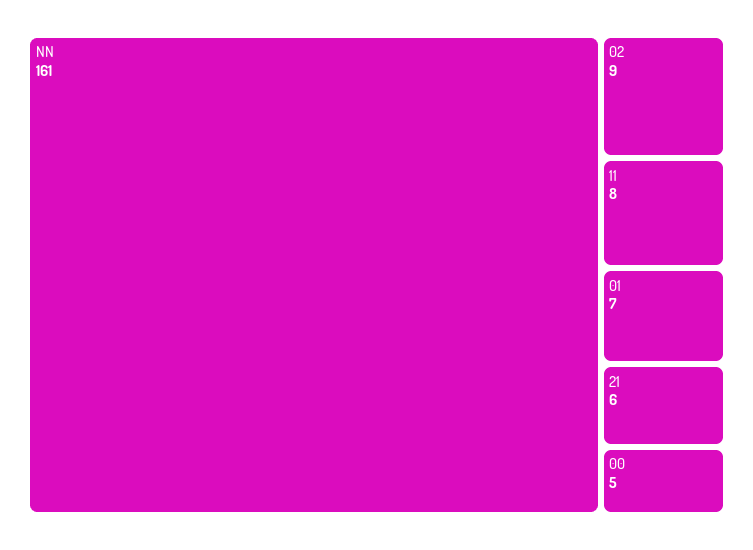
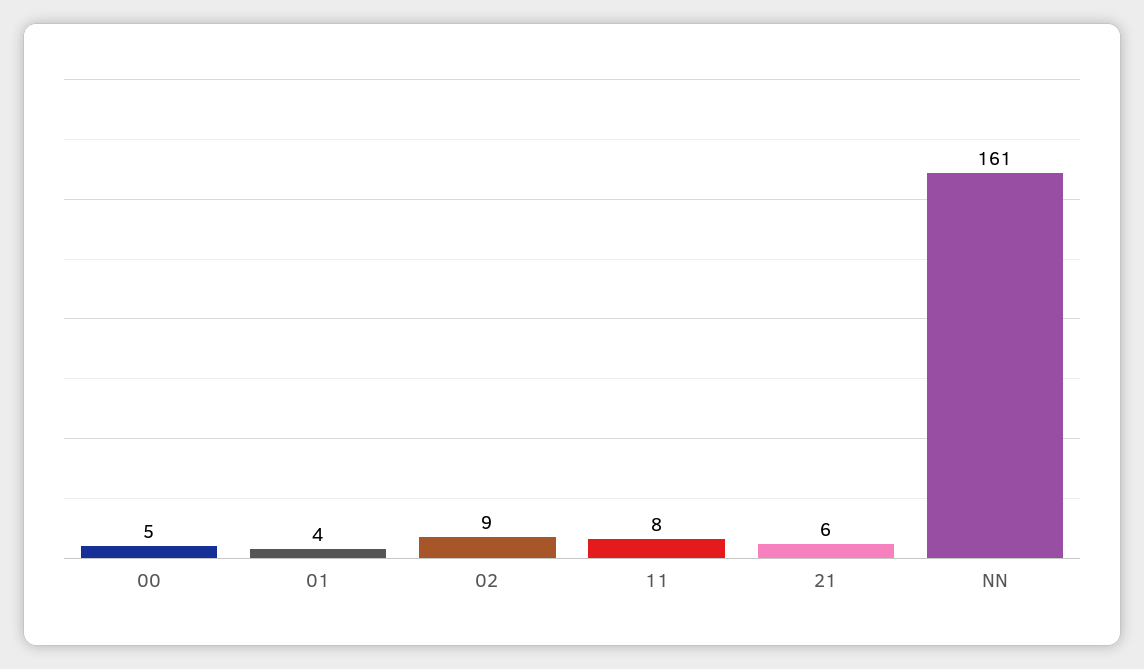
01: 7 -> 4

